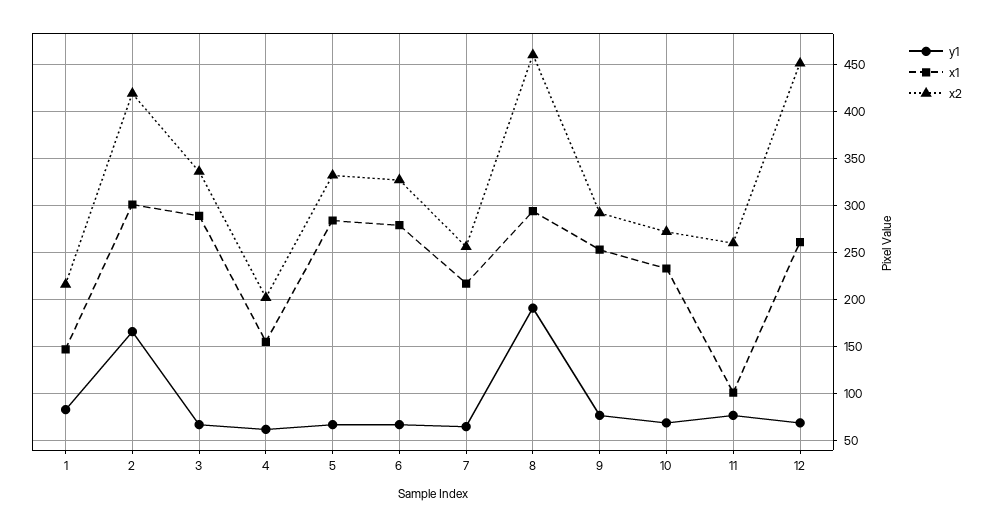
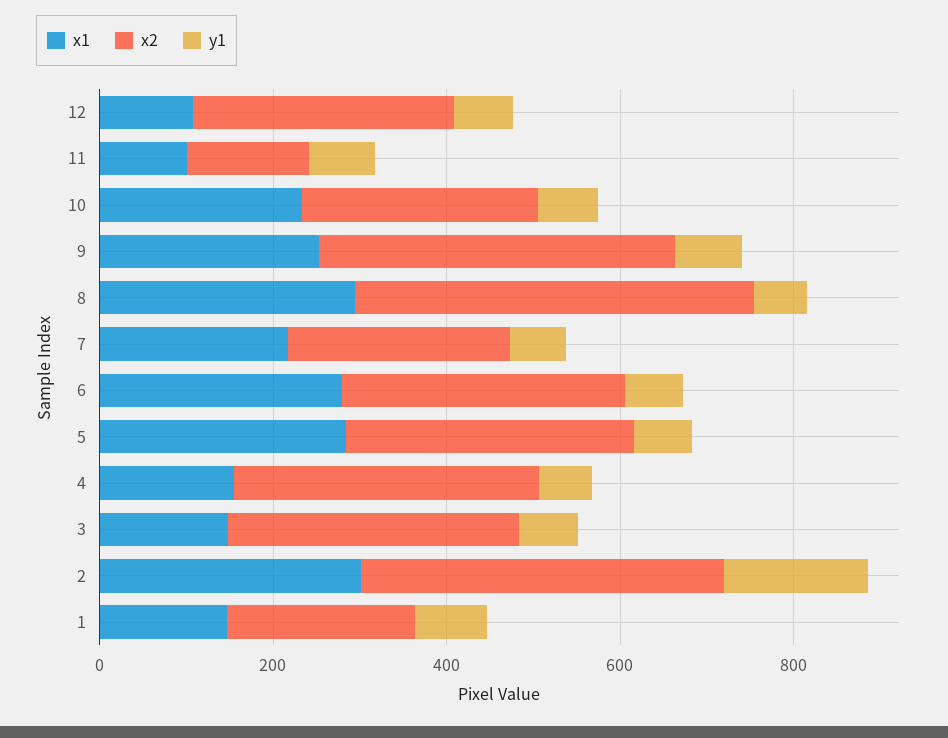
x1, 3: 290 -> 150
x2, 4: 200 -> 350
y1, 8: 190 -> 50
x2, 9: 290 -> 400
x2, 11: 260 -> 150
x1, 12: 260 -> 100
x2, 12: 450 -> 300

